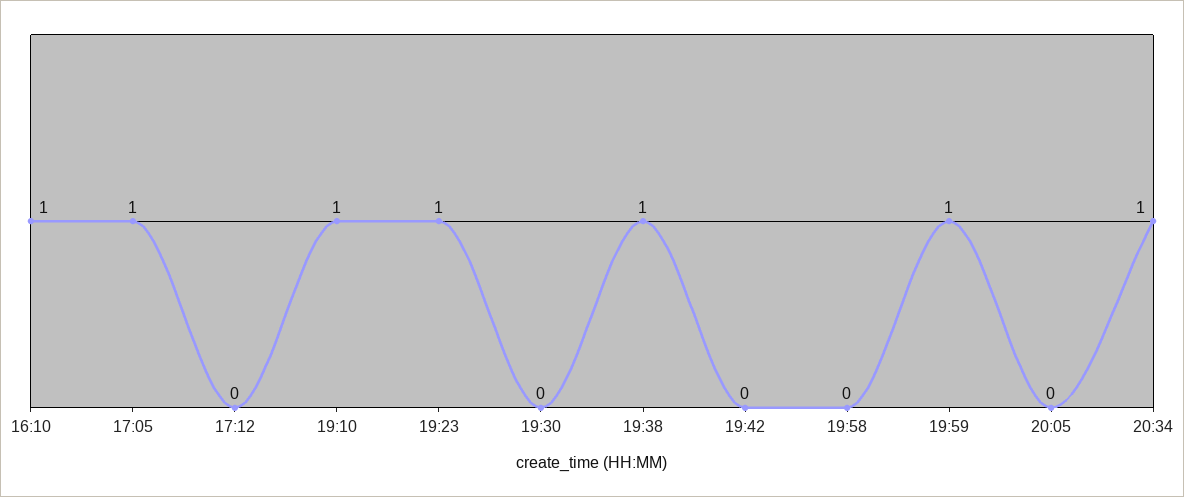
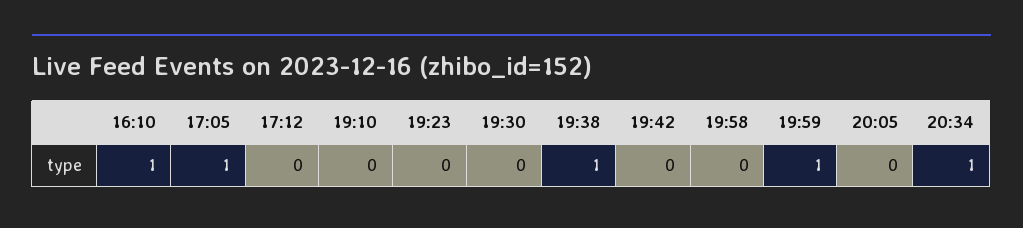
19:10: 1 -> 0
19:23: 1 -> 0

